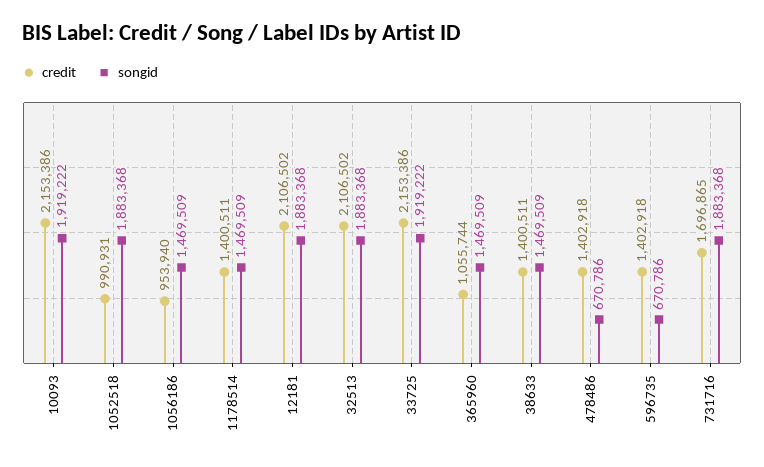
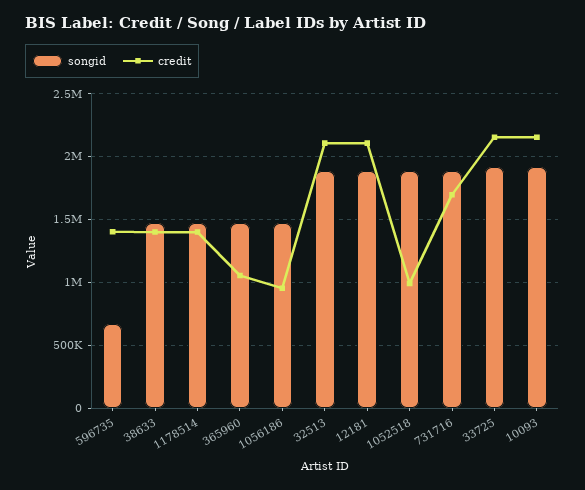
credit, 478486: 1402918 -> none
songid, 478486: 670786 -> none

